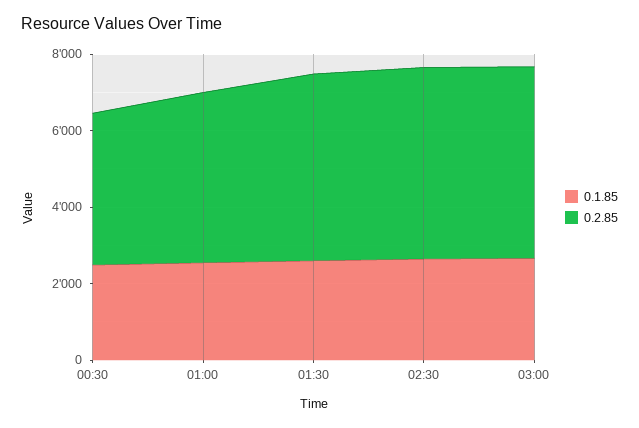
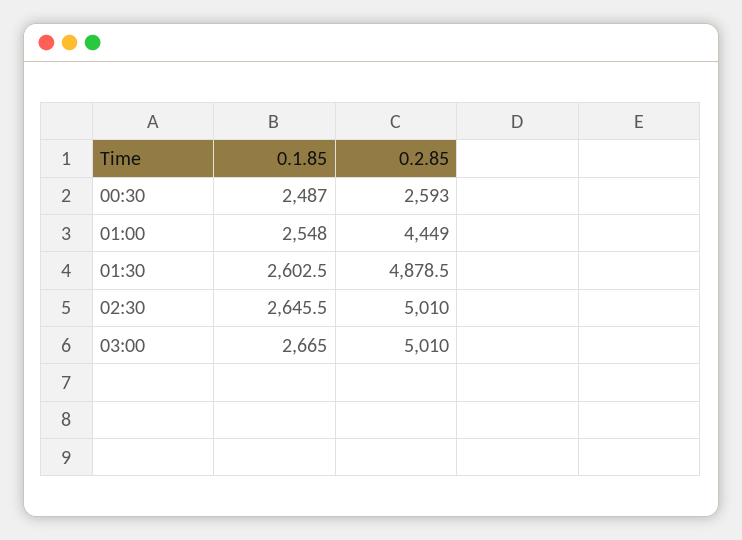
0.2.85, 00:30: 4000 -> 2593

